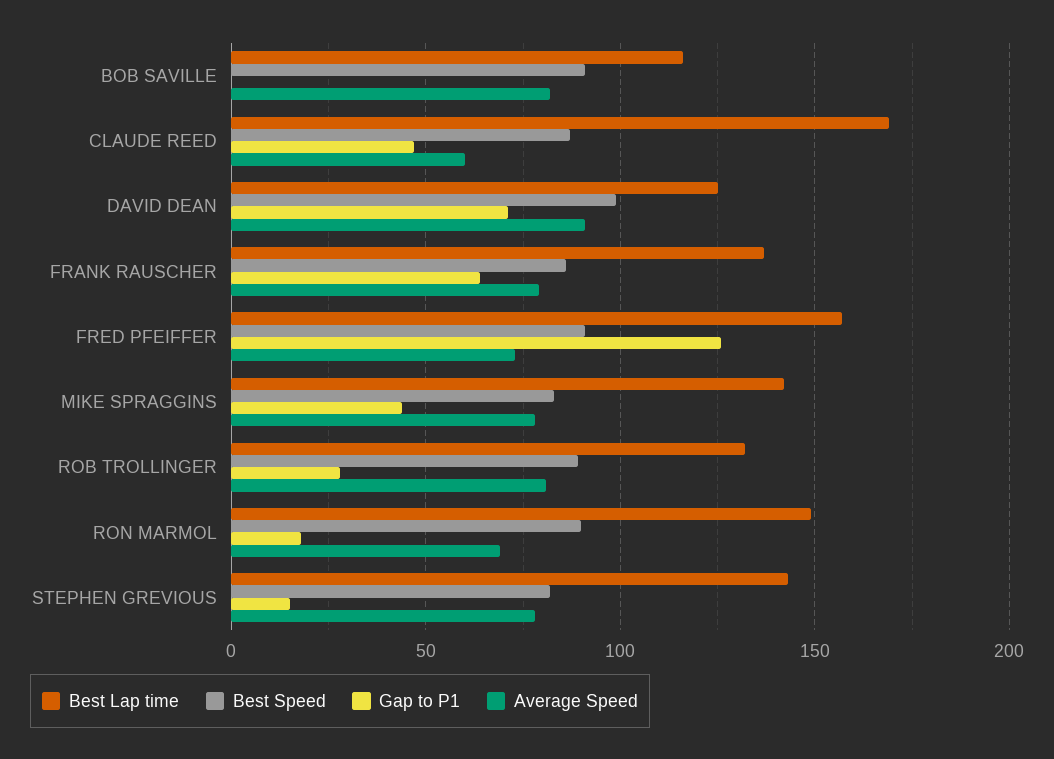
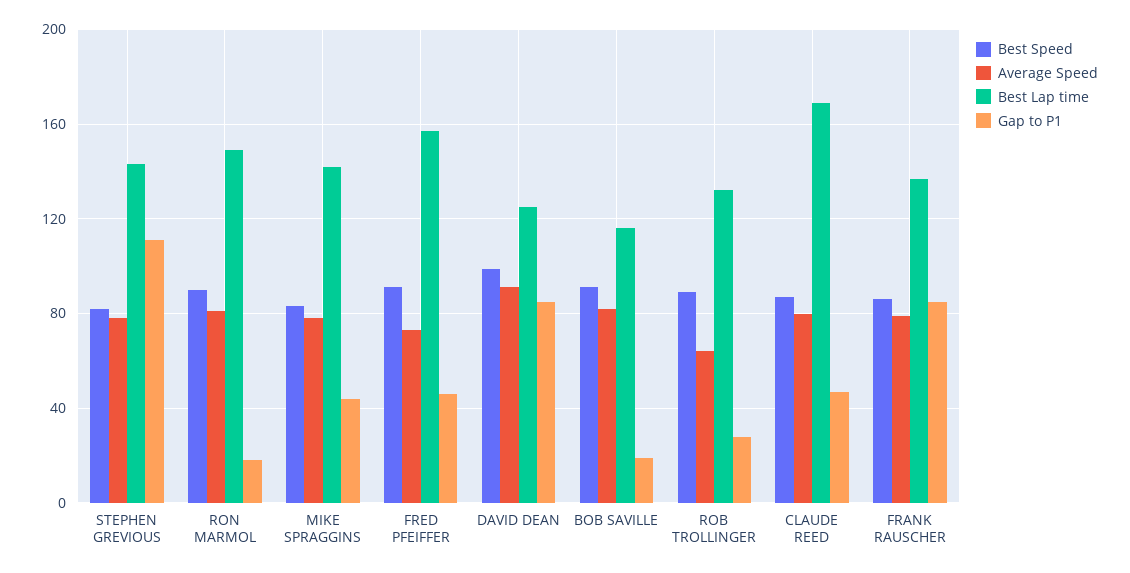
Gap to P1, BOB SAVILLE: 0 -> 20
Average Speed, CLAUDE REED: 60 -> 80
Gap to P1, DAVID DEAN: 70 -> 85
Gap to P1, FRANK RAUSCHER: 65 -> 85
Gap to P1, FRED PFEIFFER: 125 -> 45
Average Speed, ROB TROLLINGER: 80 -> 65
Average Speed, RON MARMOL: 70 -> 80
Gap to P1, STEPHEN GREVIOUS: 15 -> 110

